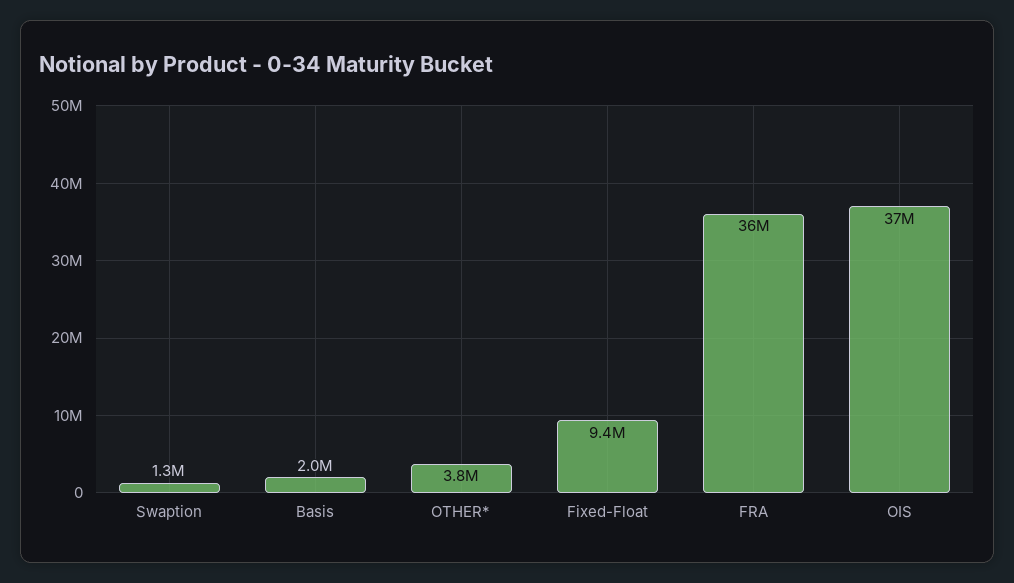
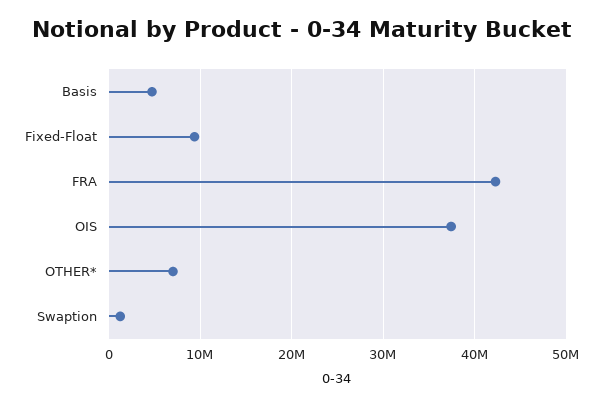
Basis: 2000000 -> 5000000
OTHER*: 3800000 -> 7000000
FRA: 36000000 -> 42000000

